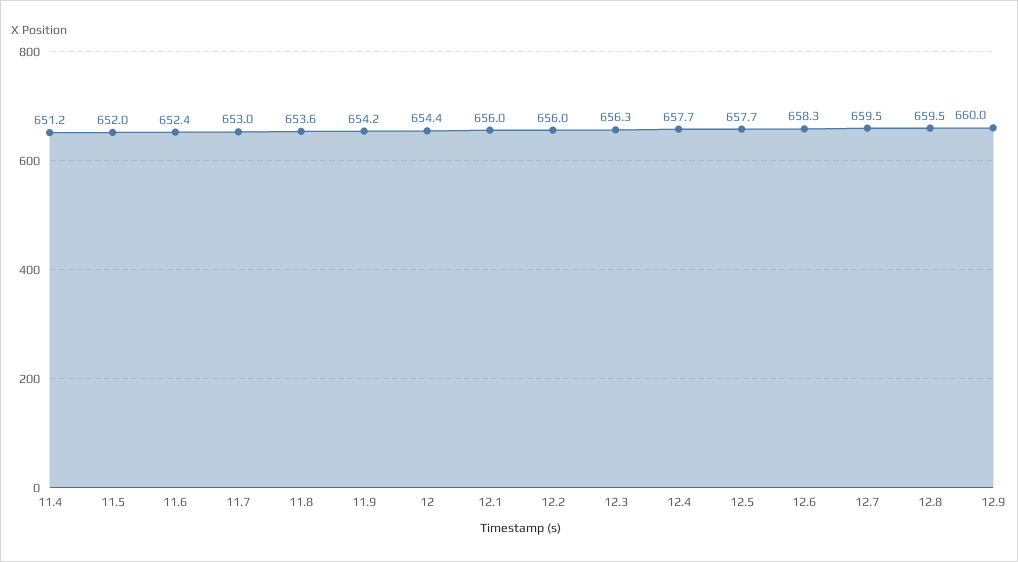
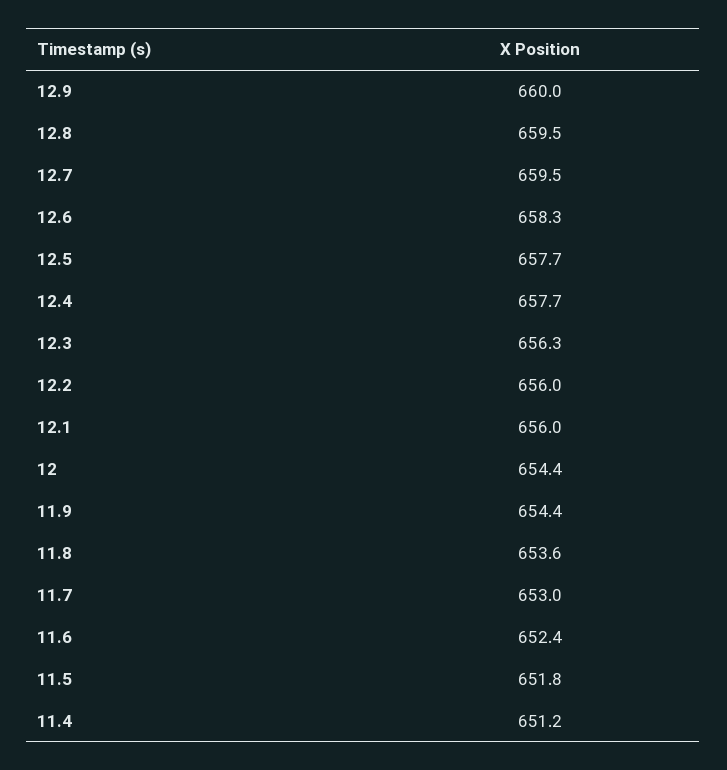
11.5: 652 -> 651.8
11.9: 654.2 -> 654.4

